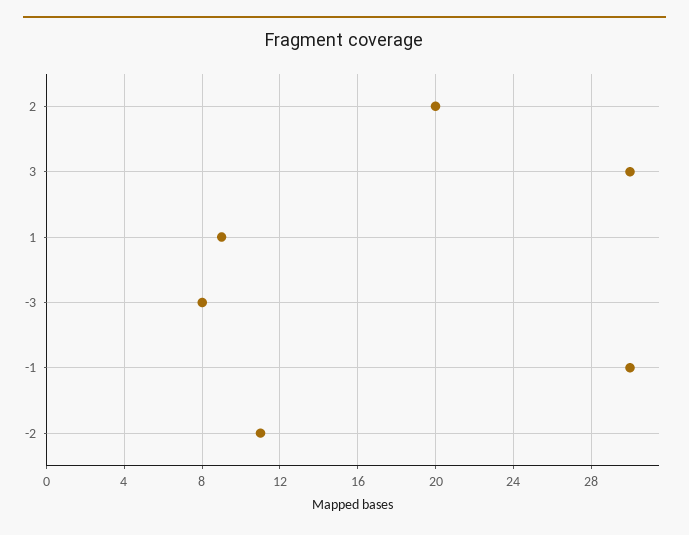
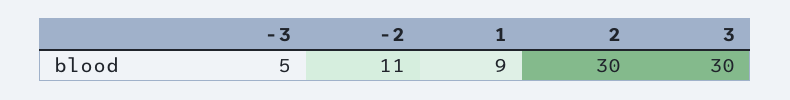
2: 20 -> 30
-3: 8 -> 5
-1: 30 -> none

